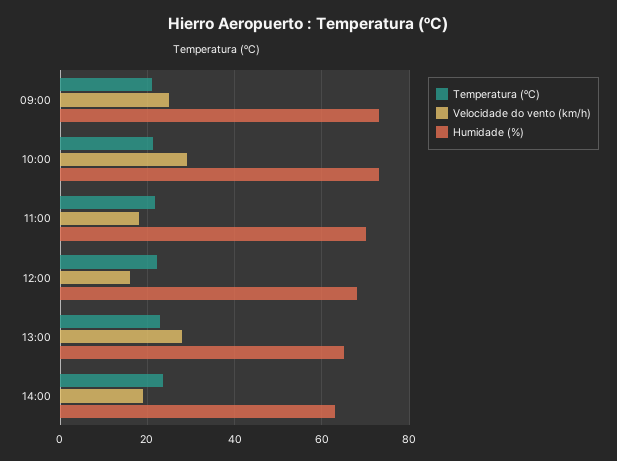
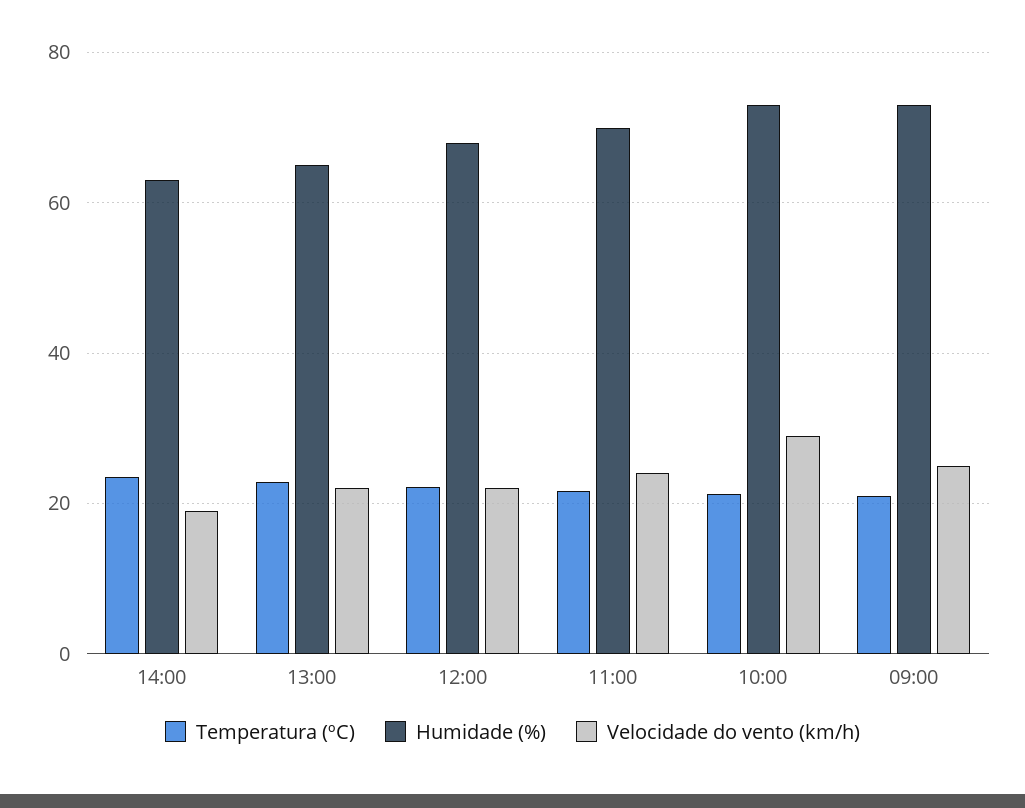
Velocidade do vento (km/h), 11:00: 18 -> 24
Velocidade do vento (km/h), 12:00: 16 -> 22
Velocidade do vento (km/h), 13:00: 28 -> 22

